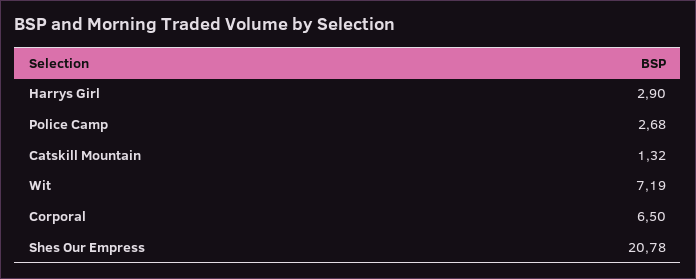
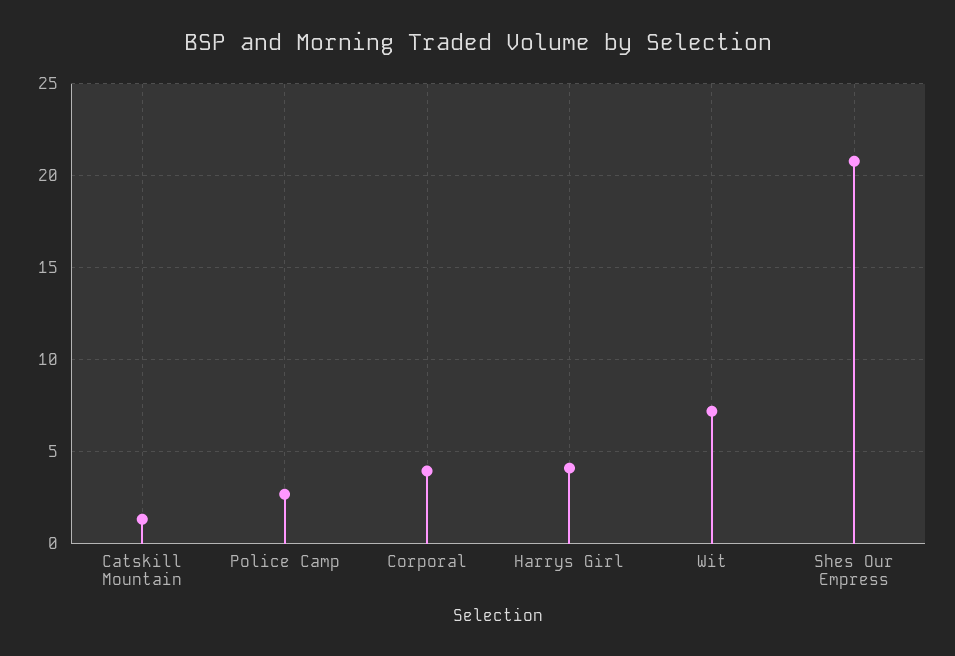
Harrys Girl: 2.9 -> 4
Corporal: 6.5 -> 4

